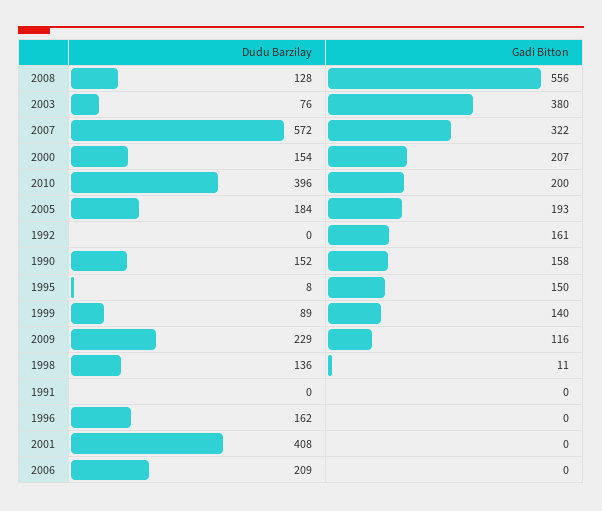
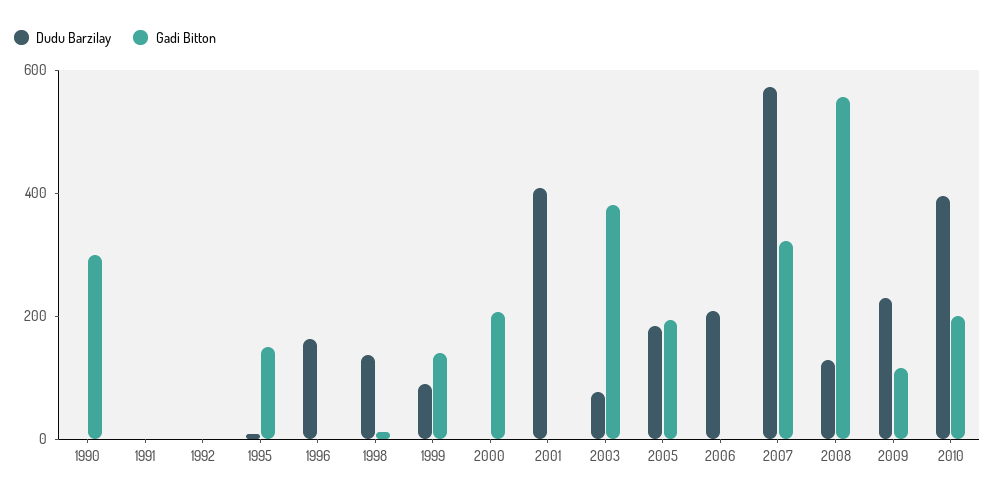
Dudu Barzilay, 2000: 154 -> 0
Gadi Bitton, 1992: 161 -> 0
Dudu Barzilay, 1990: 152 -> 0
Gadi Bitton, 1990: 158 -> 300

